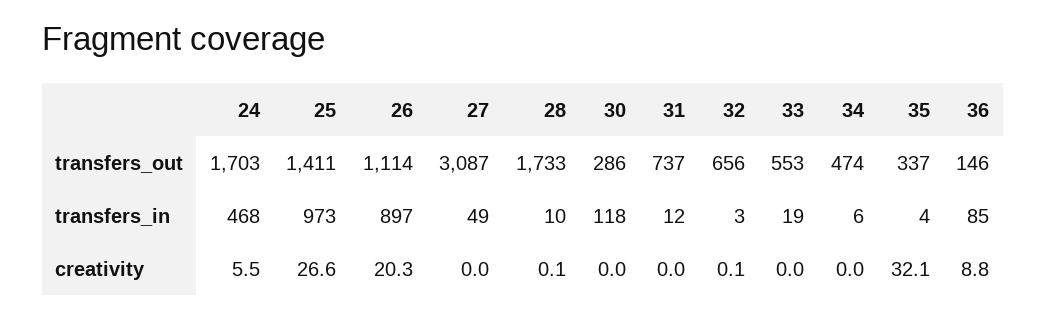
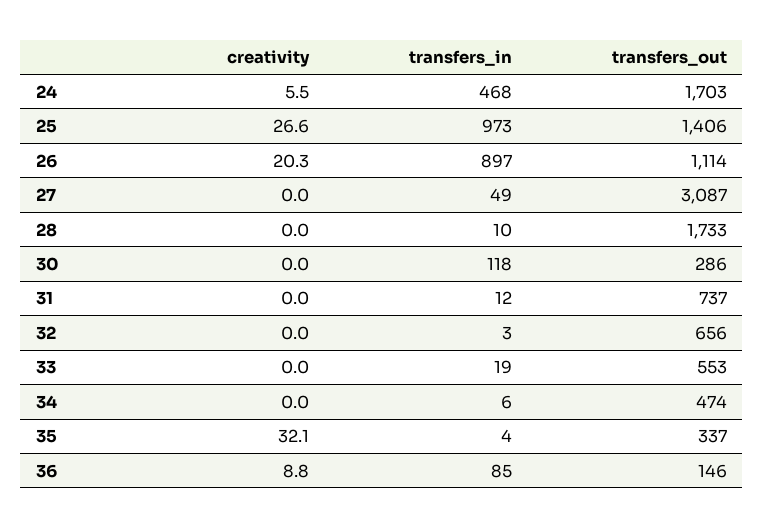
25, transfers_out: 1411 -> 1406
28, creativity: 0.1 -> 0
32, creativity: 0.1 -> 0

